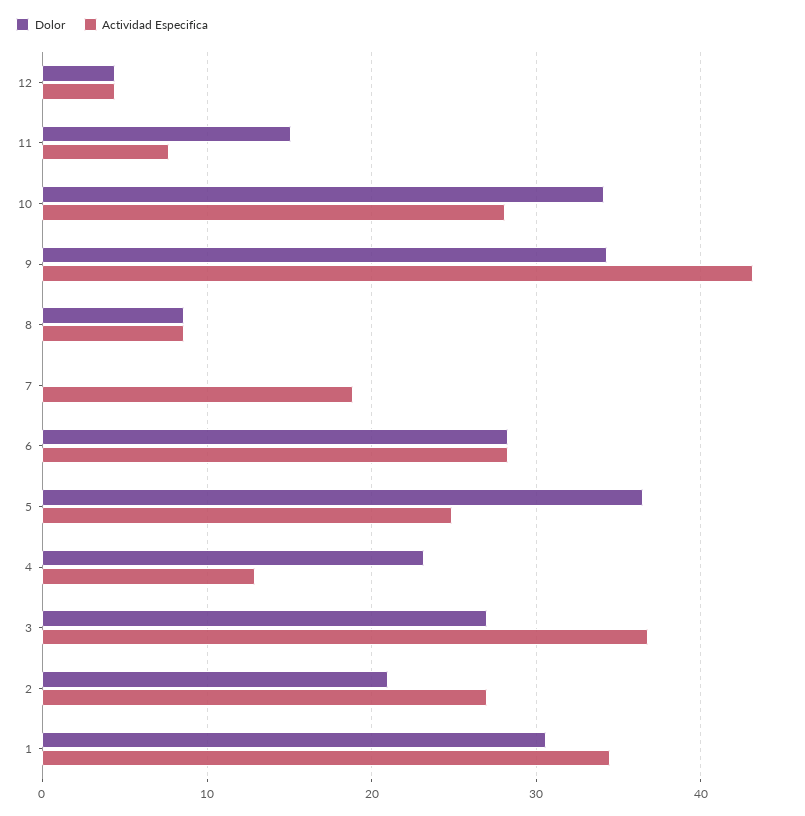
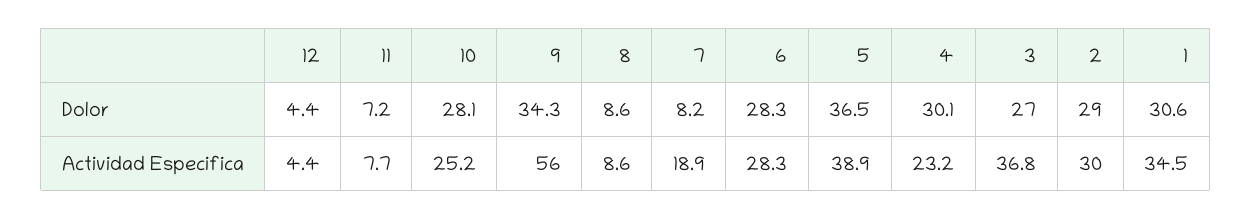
Dolor, 11: 15 -> 7.2
Dolor, 10: 34 -> 28.1
Actividad Especifica, 10: 28 -> 25.2
Actividad Especifica, 9: 43 -> 56
Dolor, 7: 0 -> 8.2
Actividad Especifica, 5: 25 -> 38.9
Dolor, 4: 23 -> 30.1
Actividad Especifica, 4: 13 -> 23.2
Dolor, 2: 21 -> 29
Actividad Especifica, 2: 27 -> 30

